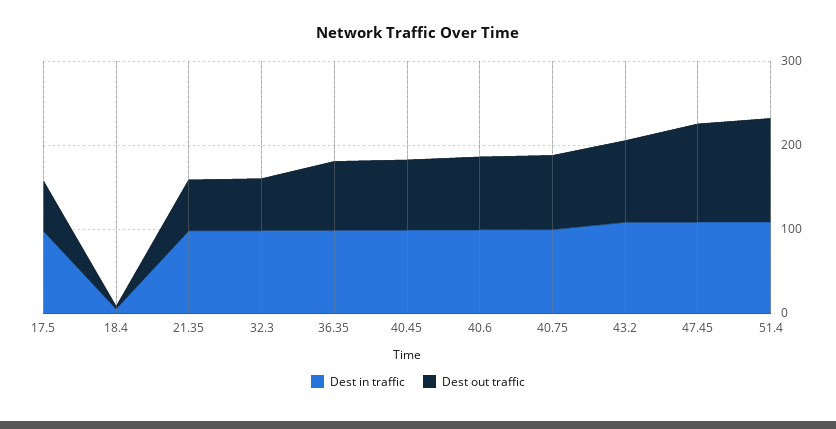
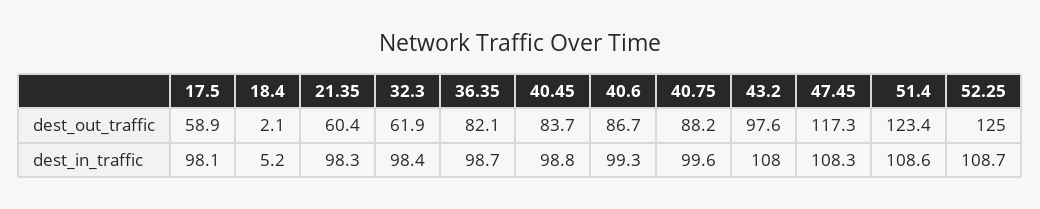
Dest out traffic, 52.25: none -> 125
Dest in traffic, 52.25: none -> 108.7

